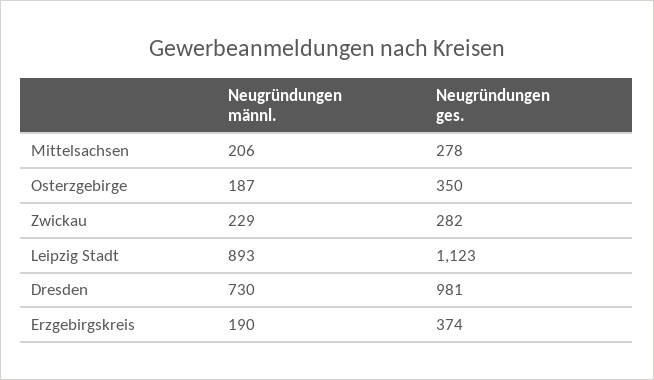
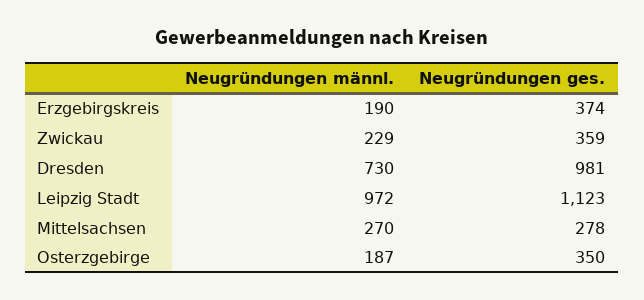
Neugründungen männl., Mittelsachsen: 206 -> 270
Neugründungen ges., Zwickau: 282 -> 359
Neugründungen männl., Leipzig Stadt: 893 -> 972

